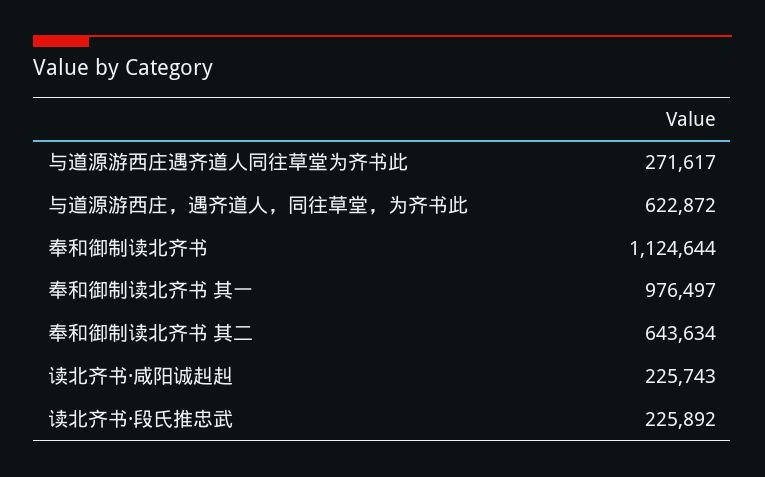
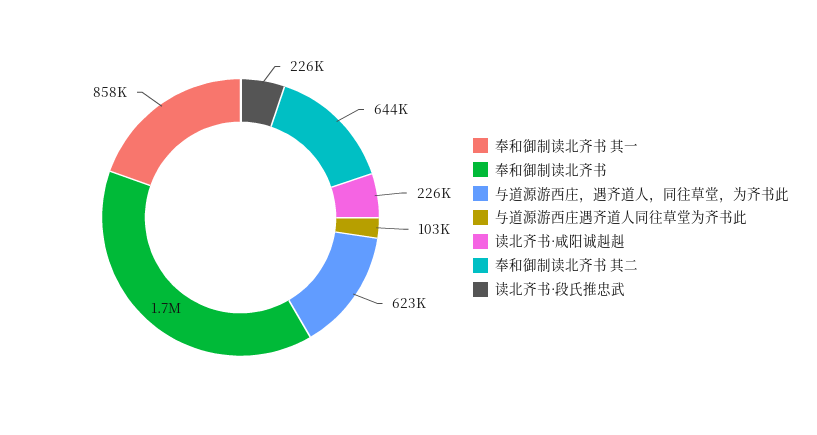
与道源游西庄遇齐道人同往草堂为齐书此: 271617 -> 103000
奉和御制读北齐书: 1124644 -> 1700000
奉和御制读北齐书 其一: 976497 -> 858000

